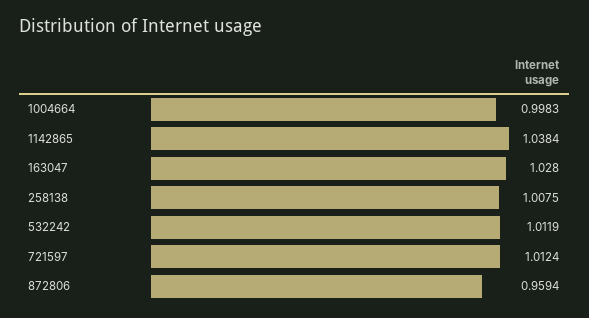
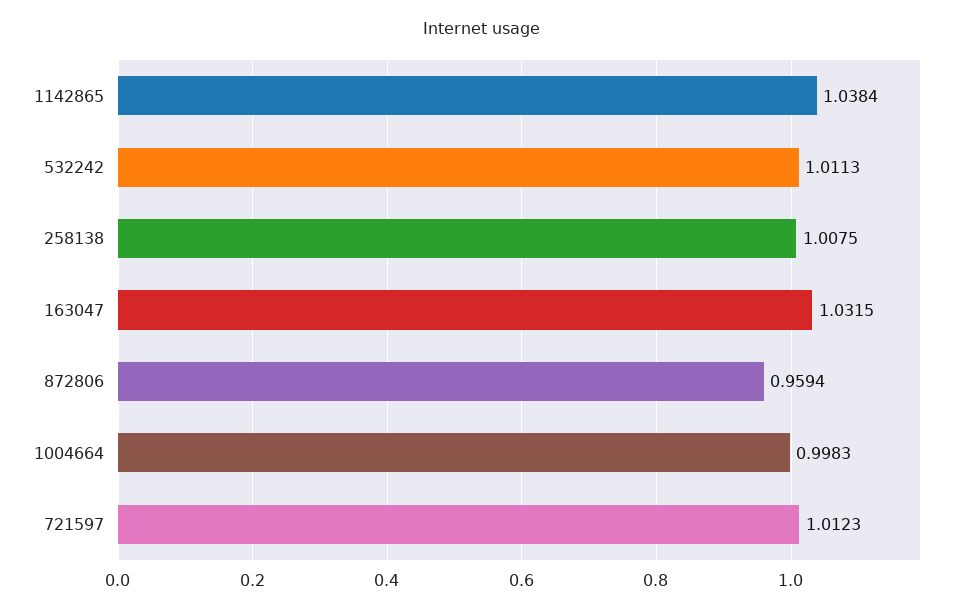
163047: 1.028 -> 1.0315
532242: 1.0119 -> 1.0113
721597: 1.0124 -> 1.0123

